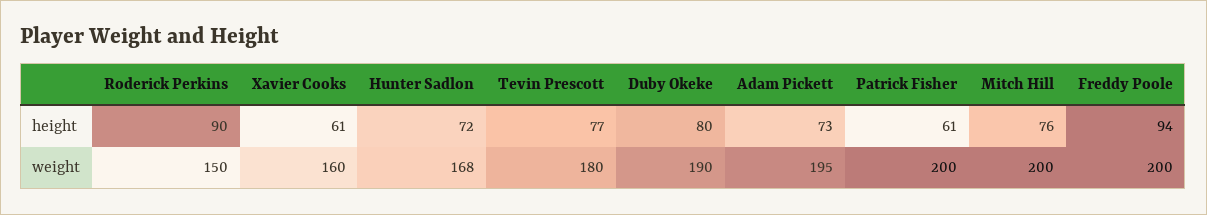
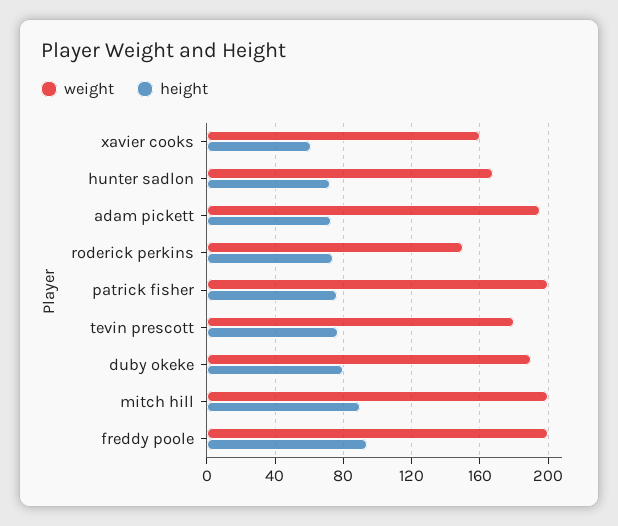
height, Roderick Perkins: 90 -> 75
height, Patrick Fisher: 61 -> 75
height, Mitch Hill: 76 -> 90

